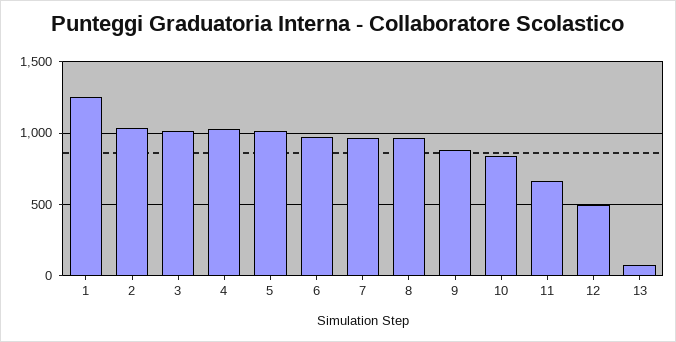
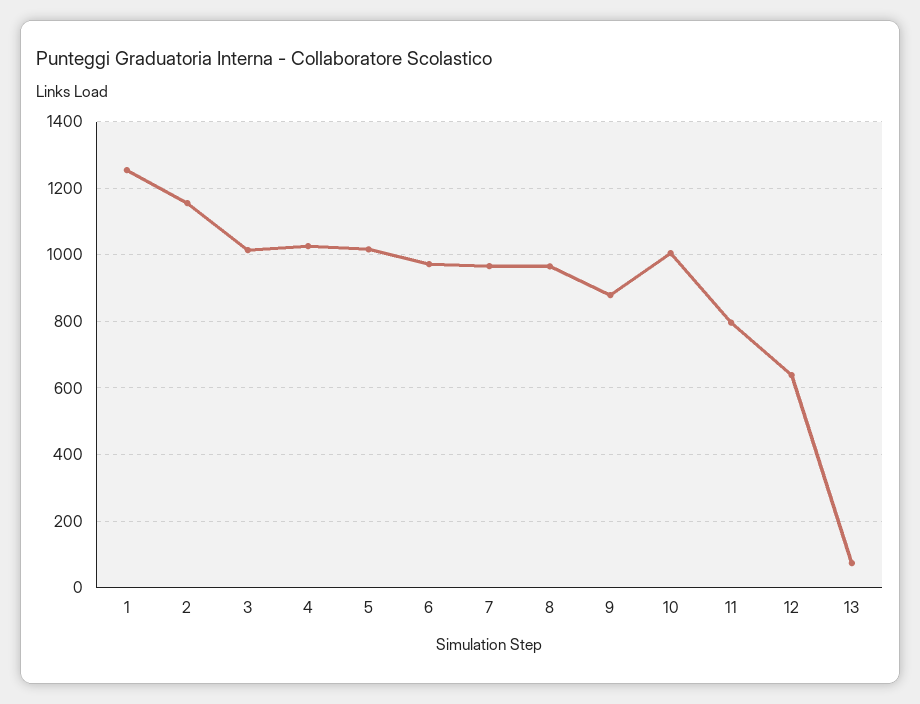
2: 1050 -> 1160
10: 850 -> 1000
11: 650 -> 800
12: 500 -> 640

